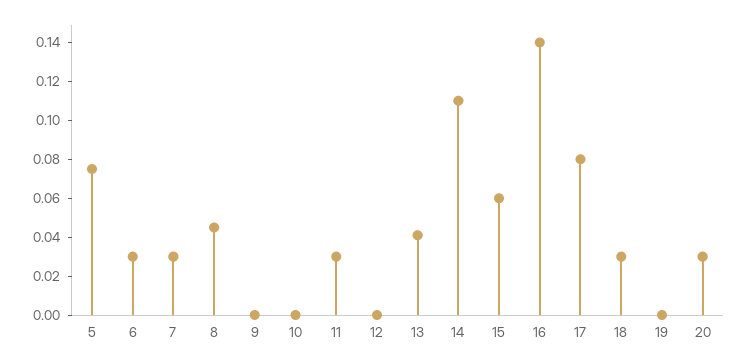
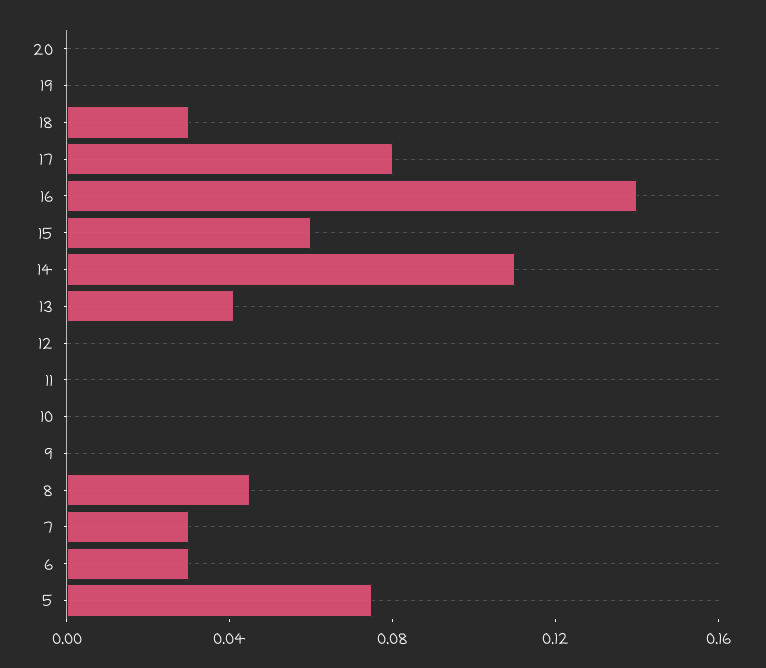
11: 0.03 -> 0
20: 0.03 -> 0

